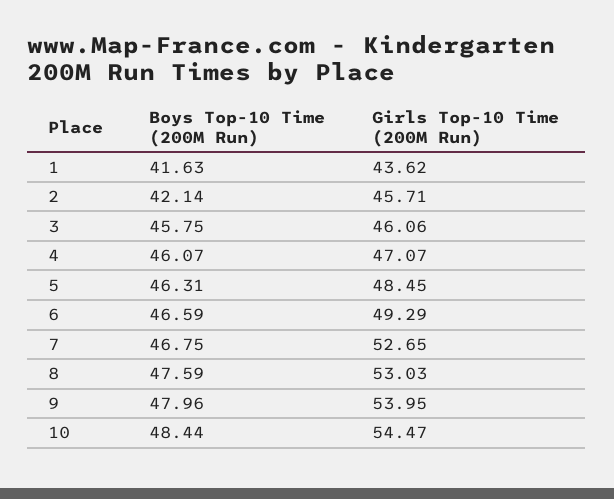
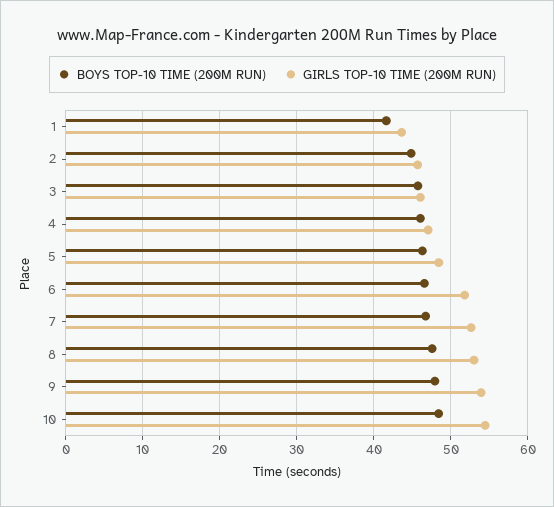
Boys Top-10 Time (200M Run), 2: 42.14 -> 45
Girls Top-10 Time (200M Run), 6: 49.29 -> 52

